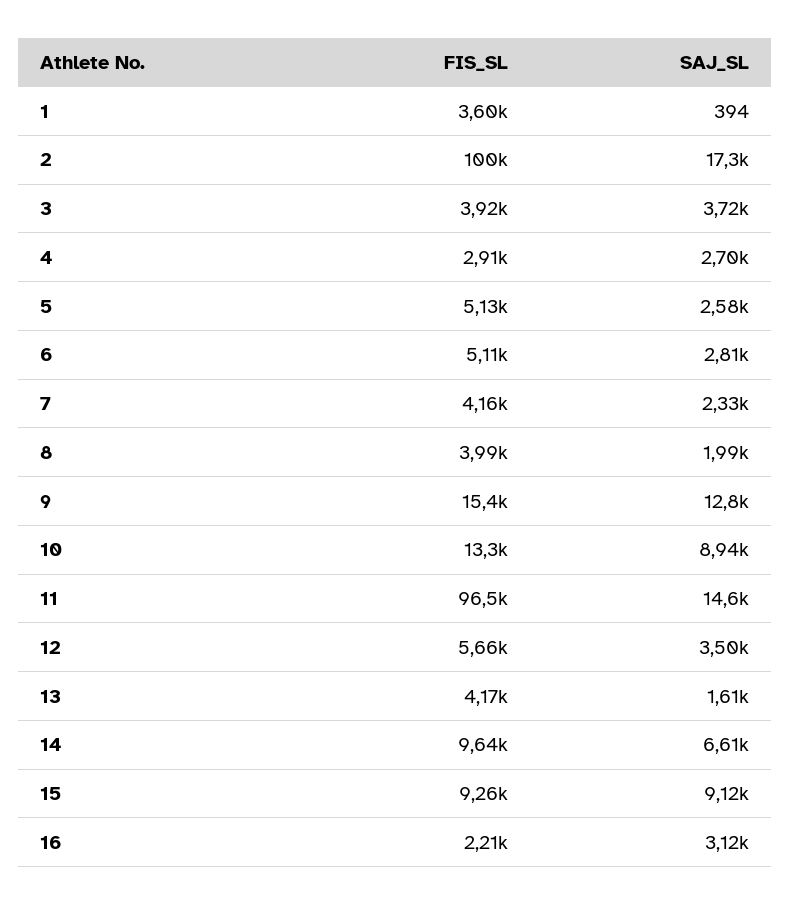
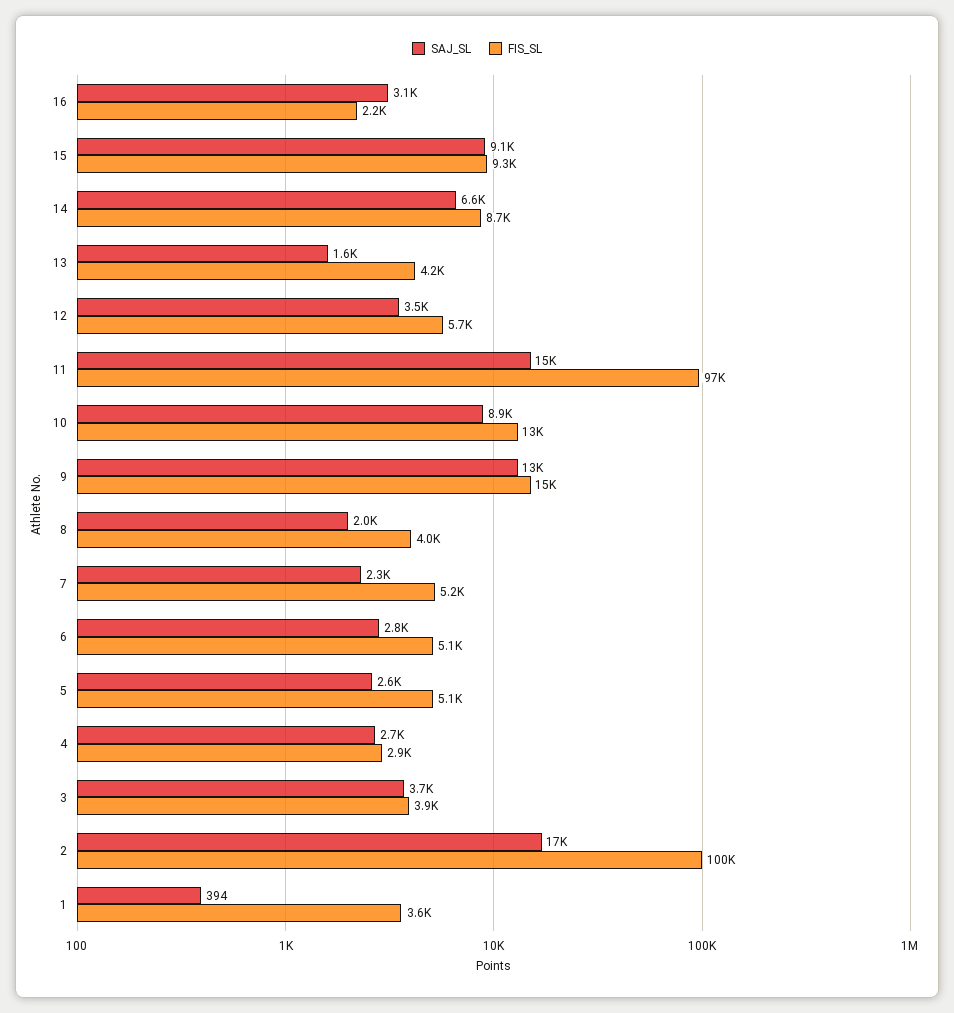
FIS_SL, 7: 4160 -> 5200
FIS_SL, 14: 9640 -> 8700

